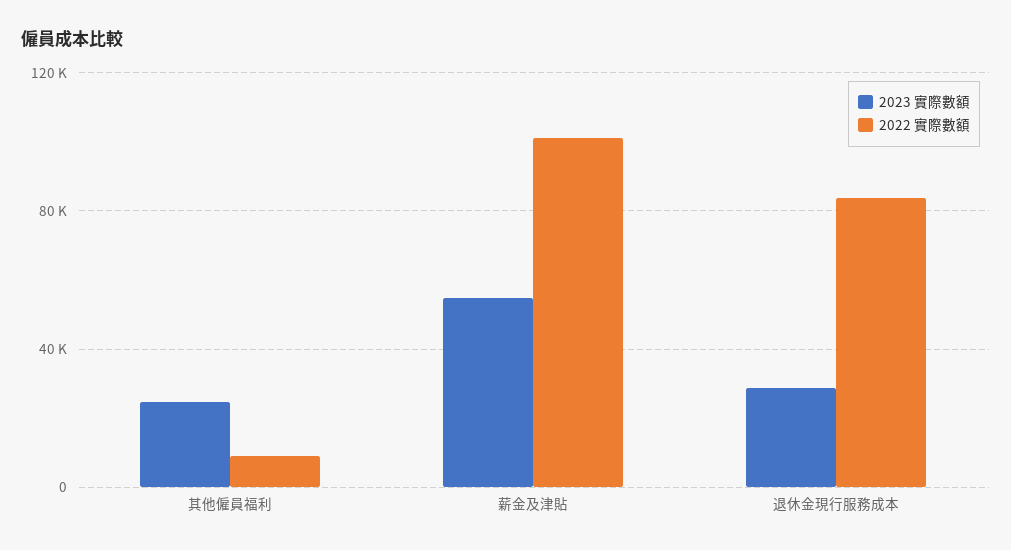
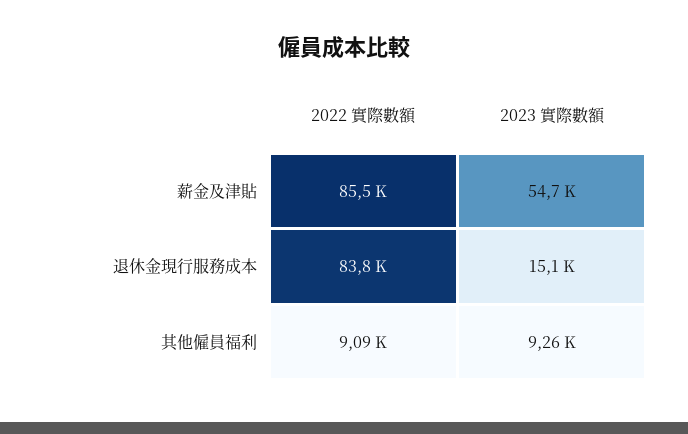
2023 實際數額, 其他僱員福利: 25000 -> 9260
2022 實際數額, 薪金及津貼: 100000 -> 85500
2023 實際數額, 退休金現行服務成本: 30000 -> 15100

